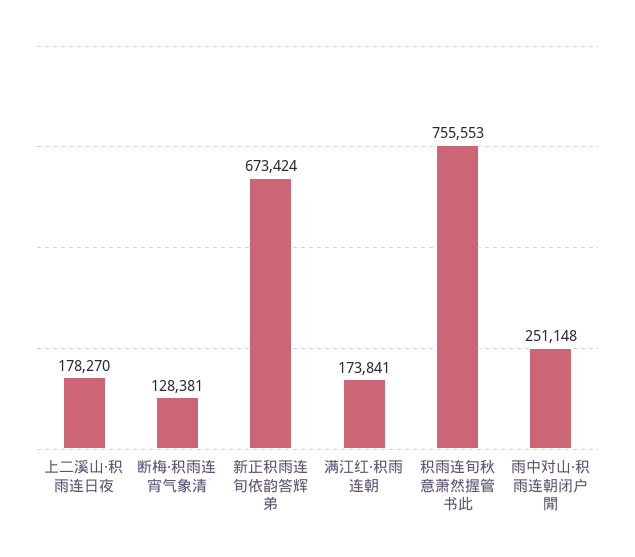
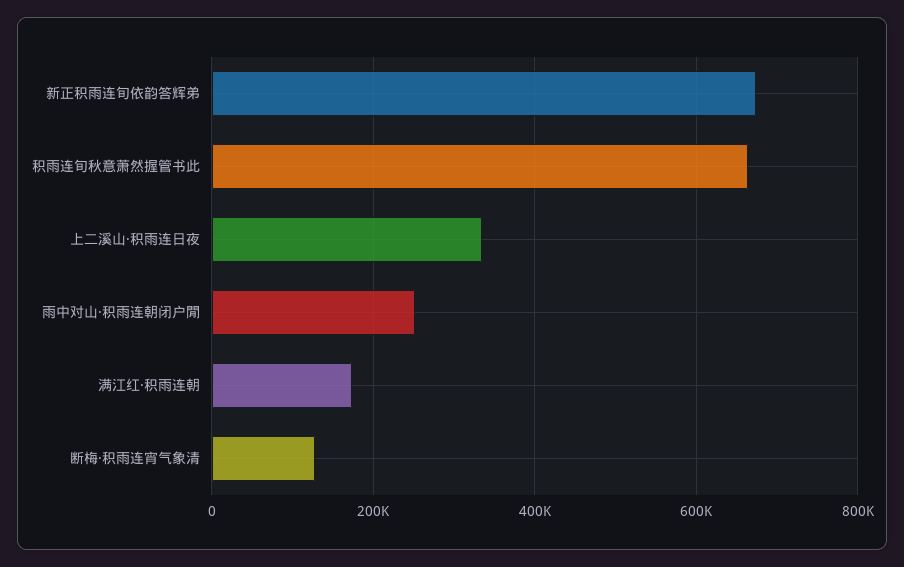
上二溪山·积雨连日夜: 178270 -> 340000
积雨连旬秋意萧然握管书此: 755553 -> 660000

